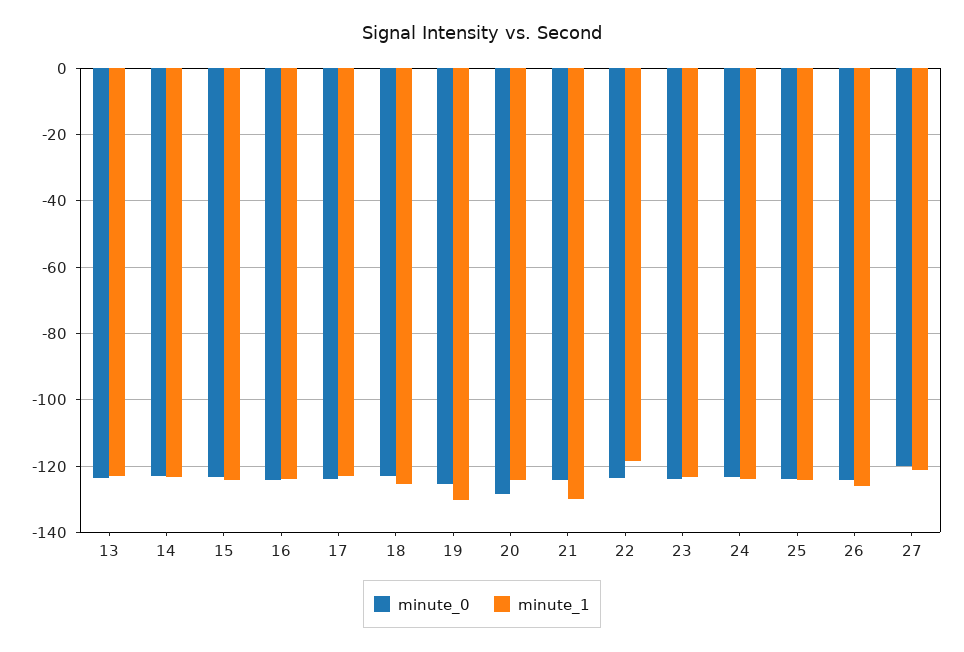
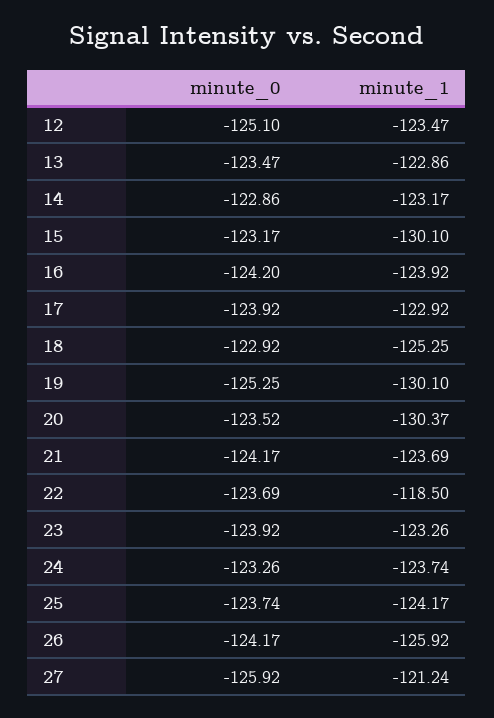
minute_1, 15: -124 -> -130.1
minute_0, 20: -128 -> -123.52
minute_1, 20: -124 -> -130.37
minute_1, 21: -130 -> -123.69
minute_0, 27: -120 -> -125.92
minute_0, 12: none -> -125.1
minute_1, 12: none -> -123.47

